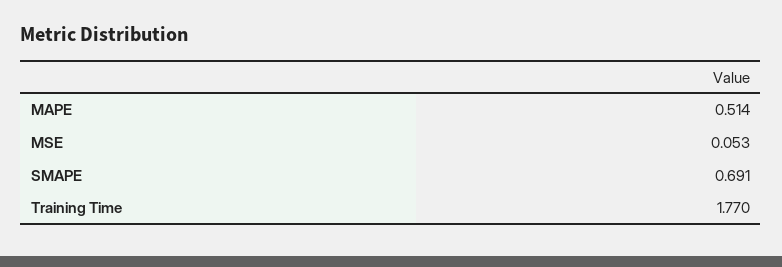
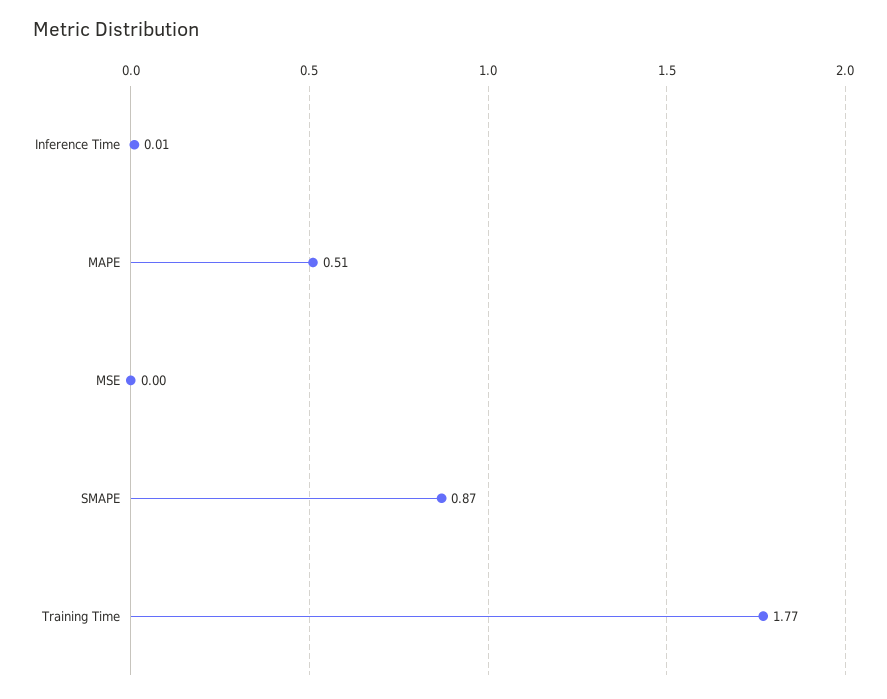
MSE: 0.053 -> 0
SMAPE: 0.691 -> 0.87
Inference Time: none -> 0.01

